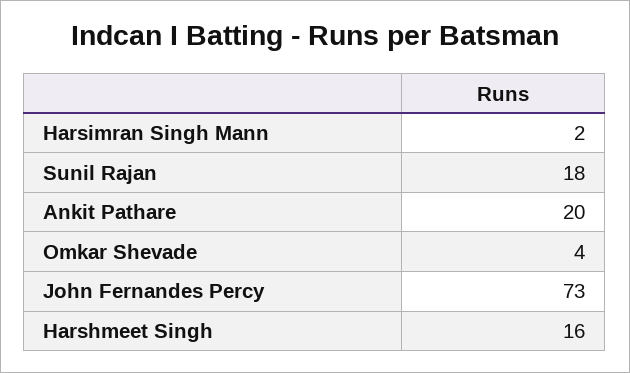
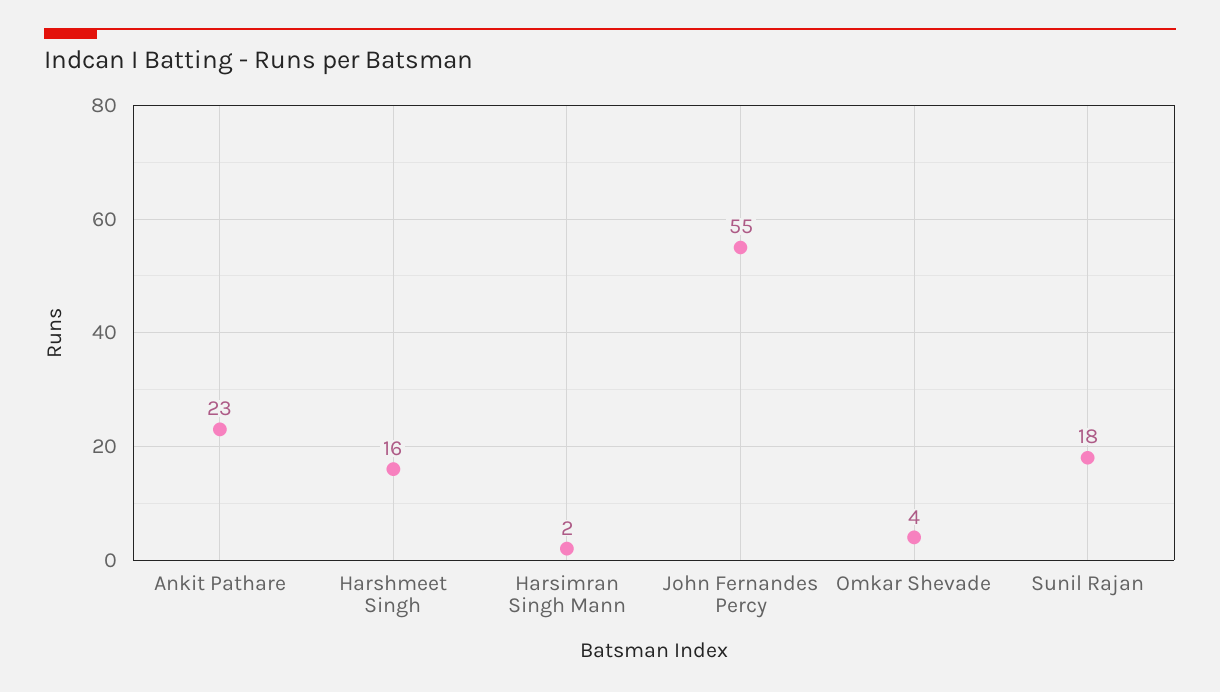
Ankit Pathare: 20 -> 23
John Fernandes Percy: 73 -> 55

